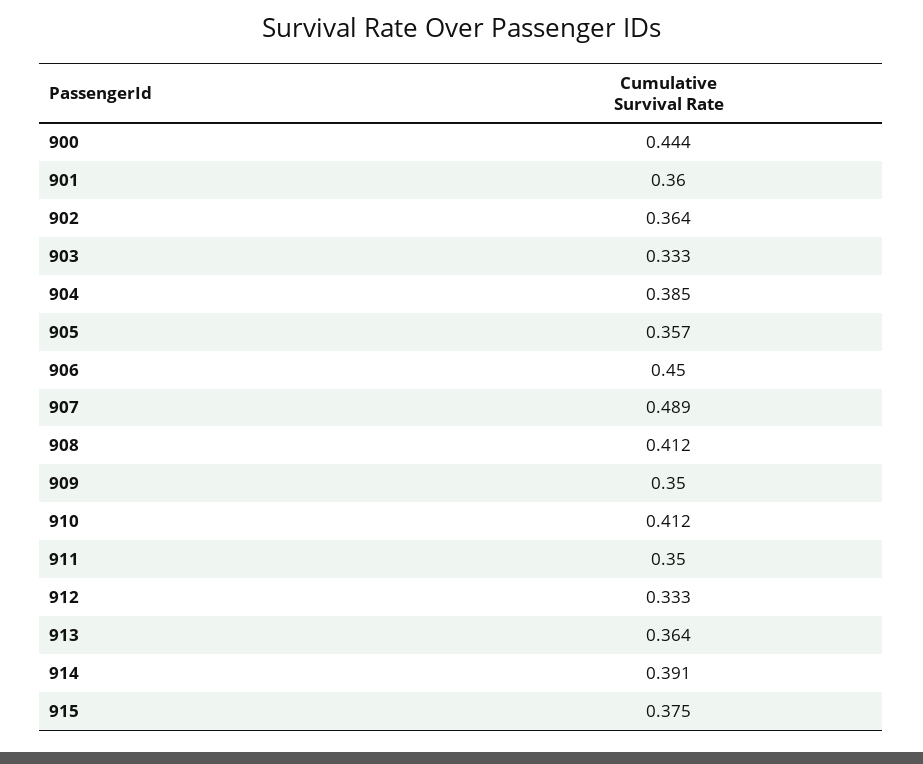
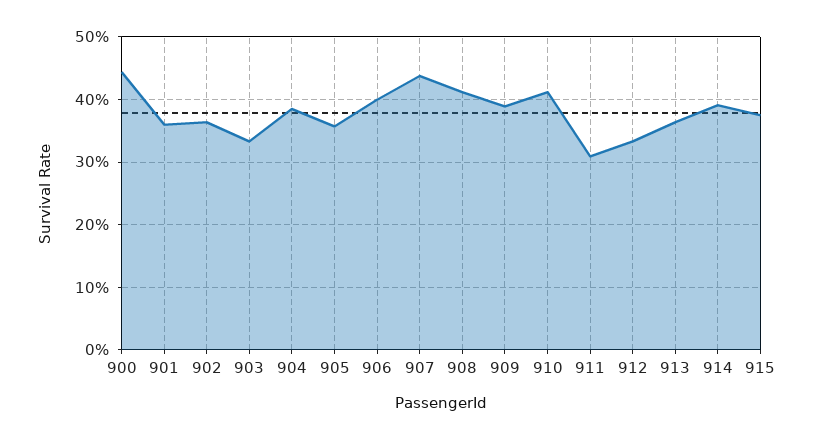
906: 0.45 -> 0.4
907: 0.489 -> 0.44
909: 0.35 -> 0.39
911: 0.35 -> 0.31

